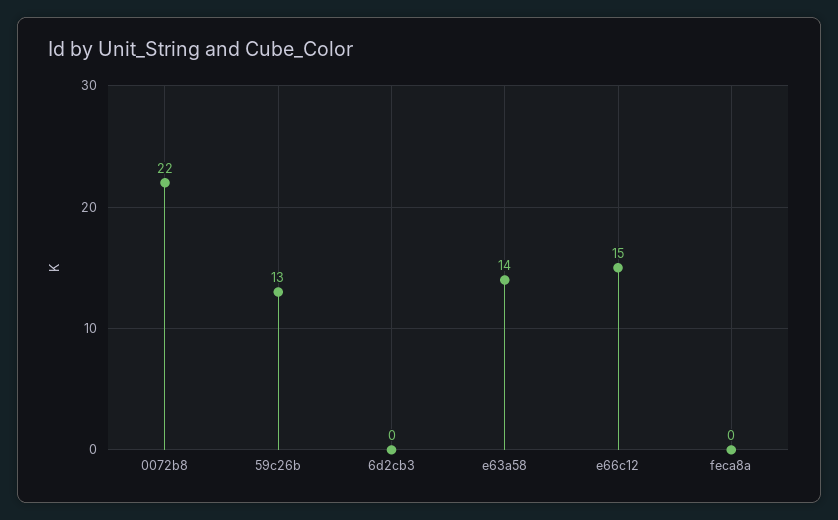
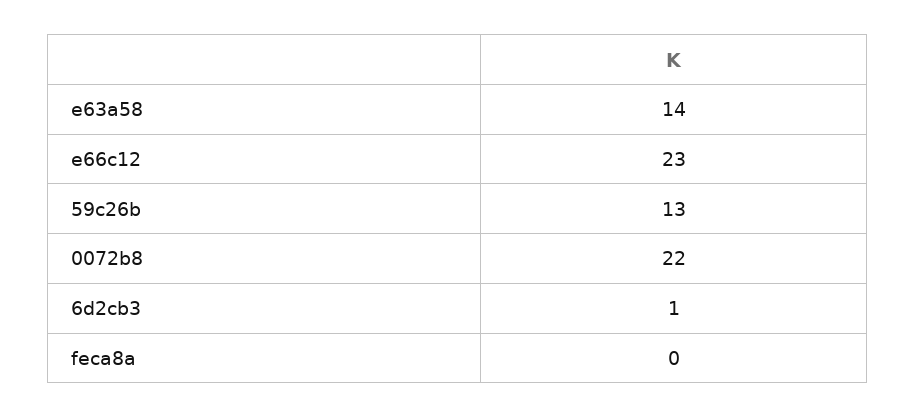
6d2cb3: 0 -> 1
e66c12: 15 -> 23

